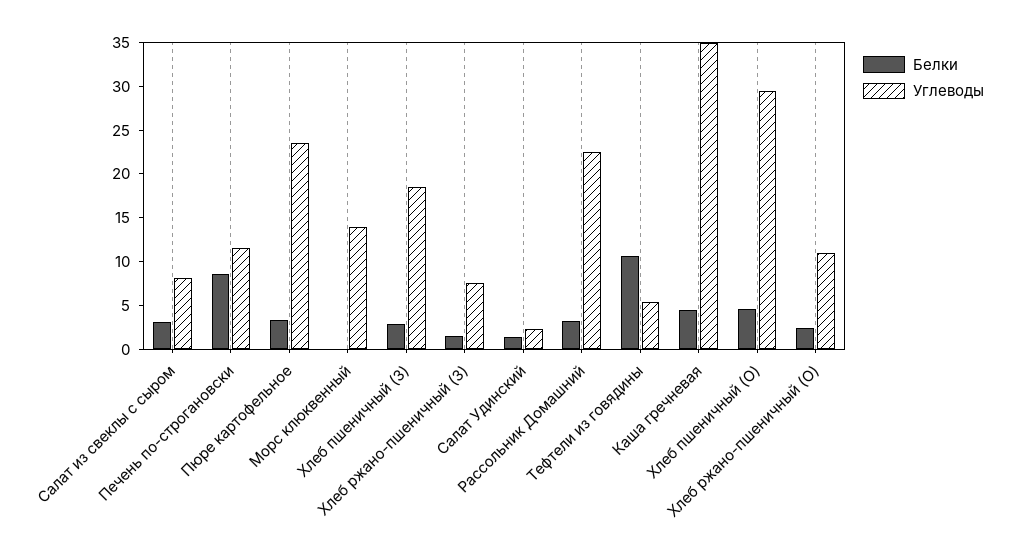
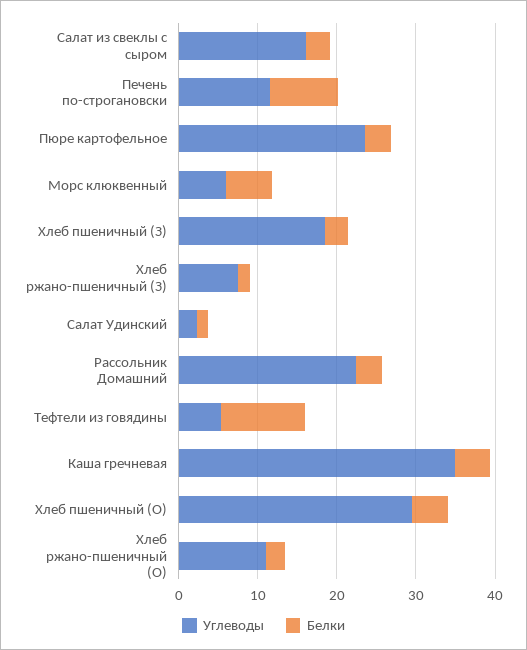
Углеводы, Салат из свеклы с сыром: 8 -> 16
Белки, Морс клюквенный: 0 -> 6
Углеводы, Морс клюквенный: 14 -> 6

